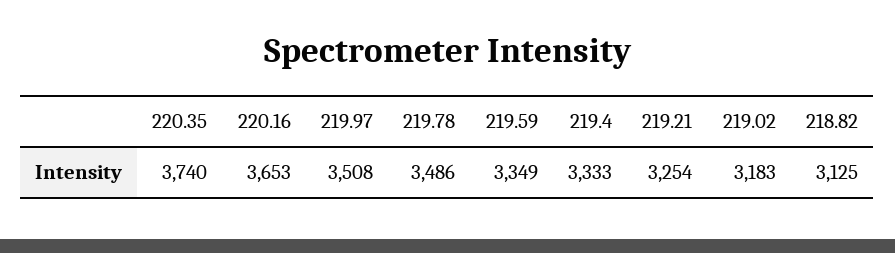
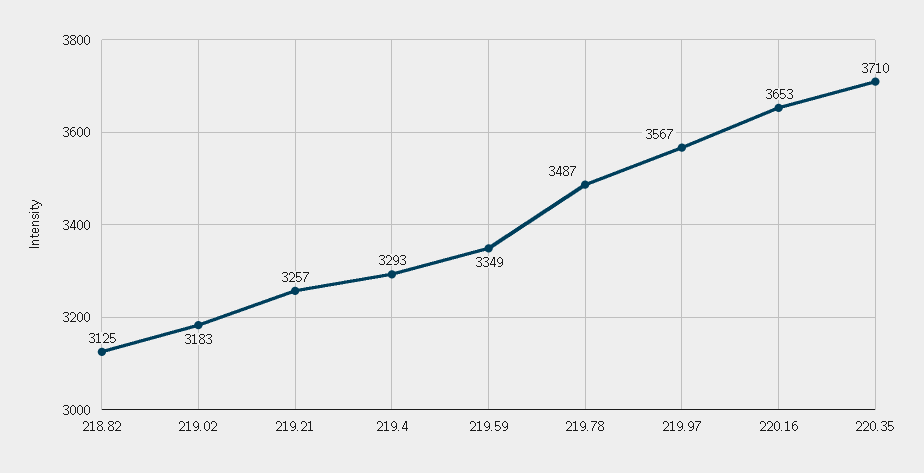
220.35: 3740 -> 3710
219.97: 3508 -> 3567
219.78: 3486 -> 3487
219.4: 3333 -> 3293
219.21: 3254 -> 3257

